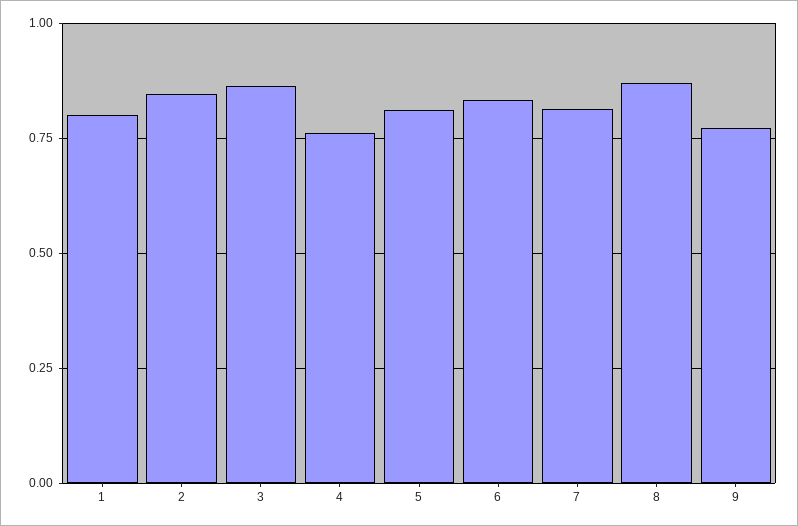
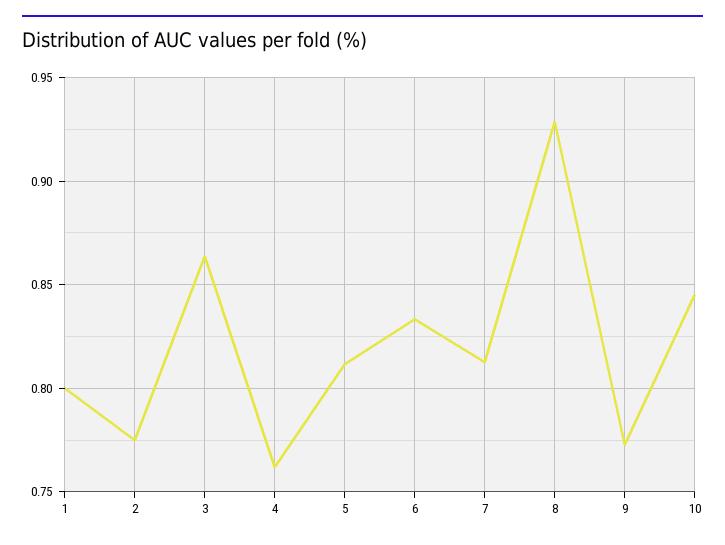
2: 0.85 -> 0.775
8: 0.875 -> 0.93
10: none -> 0.845

